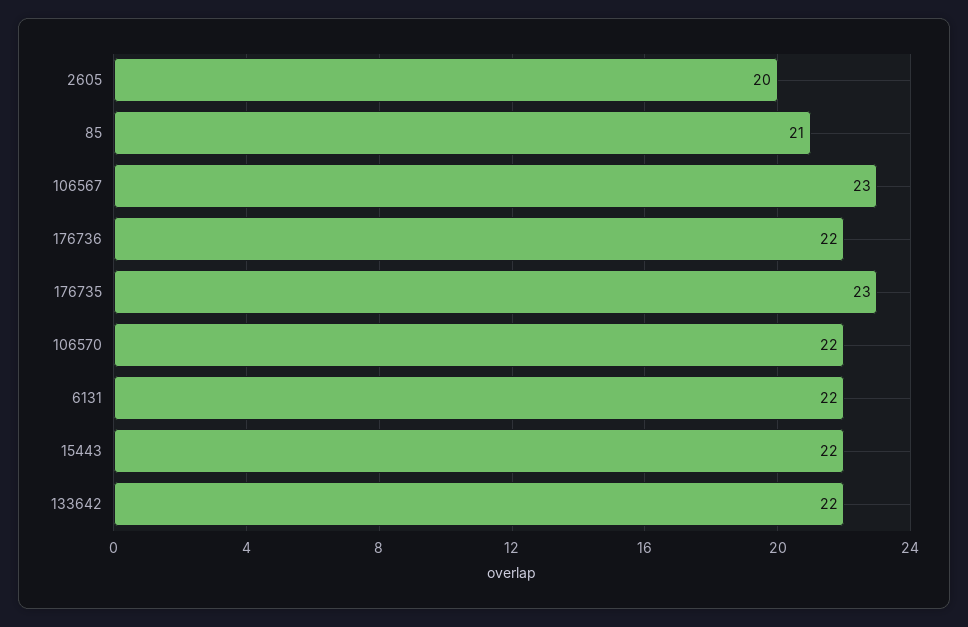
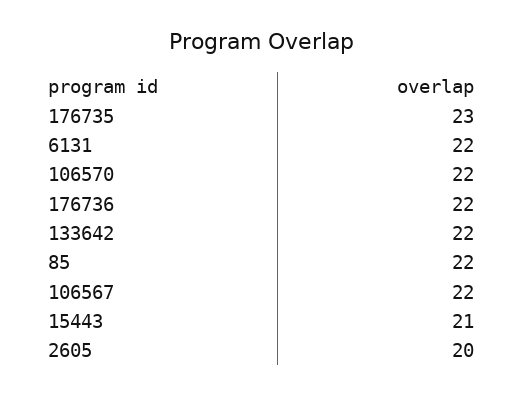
85: 21 -> 22
106567: 23 -> 22
15443: 22 -> 21

